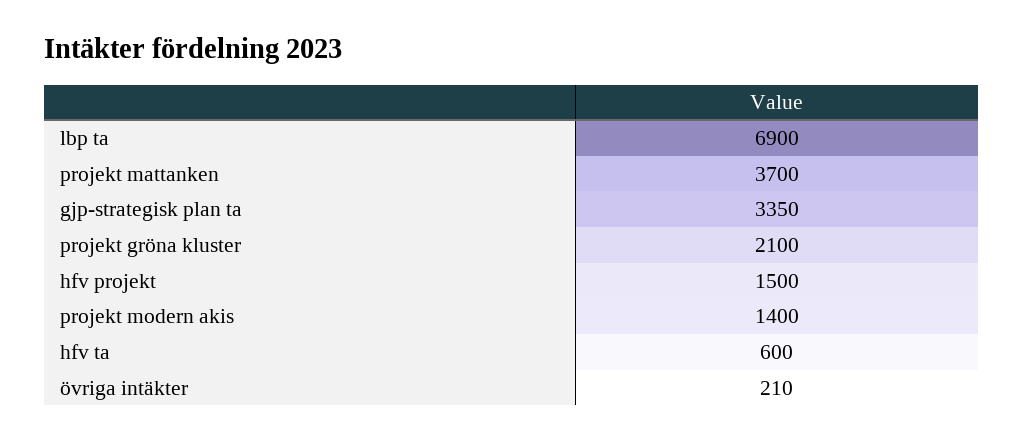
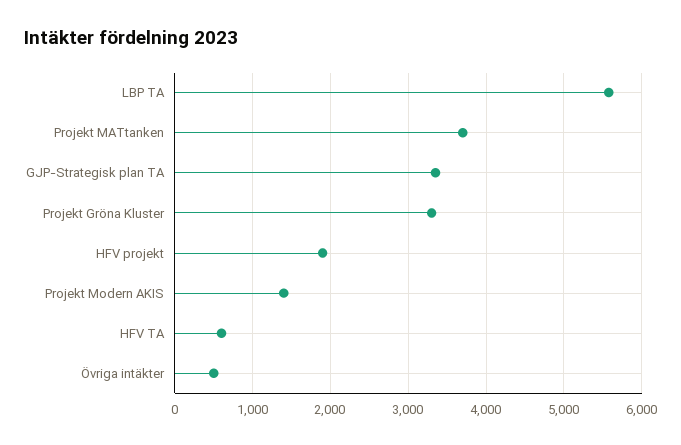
lbp ta: 6900 -> 5600
projekt gröna kluster: 2100 -> 3300
hfv projekt: 1500 -> 1900
övriga intäkter: 210 -> 500

